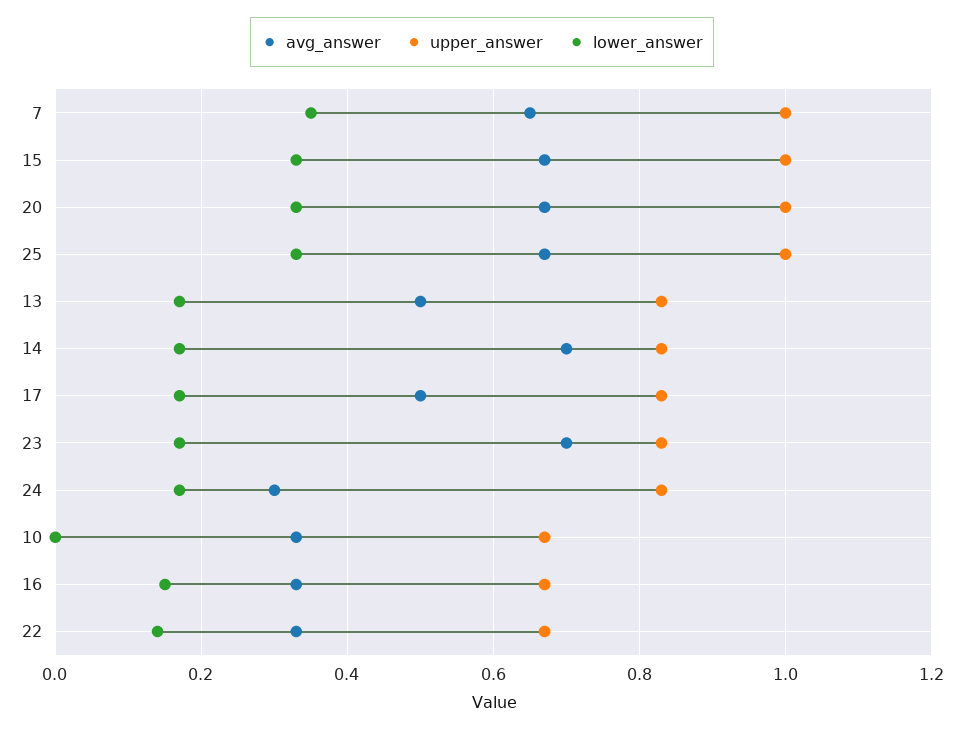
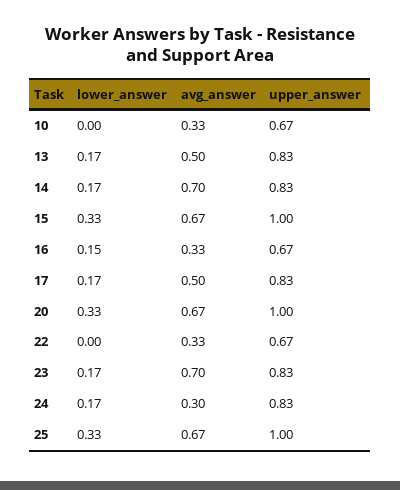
avg_answer, 7: 0.65 -> none
upper_answer, 7: 1 -> none
lower_answer, 7: 0.35 -> none
lower_answer, 22: 0.15 -> 0

